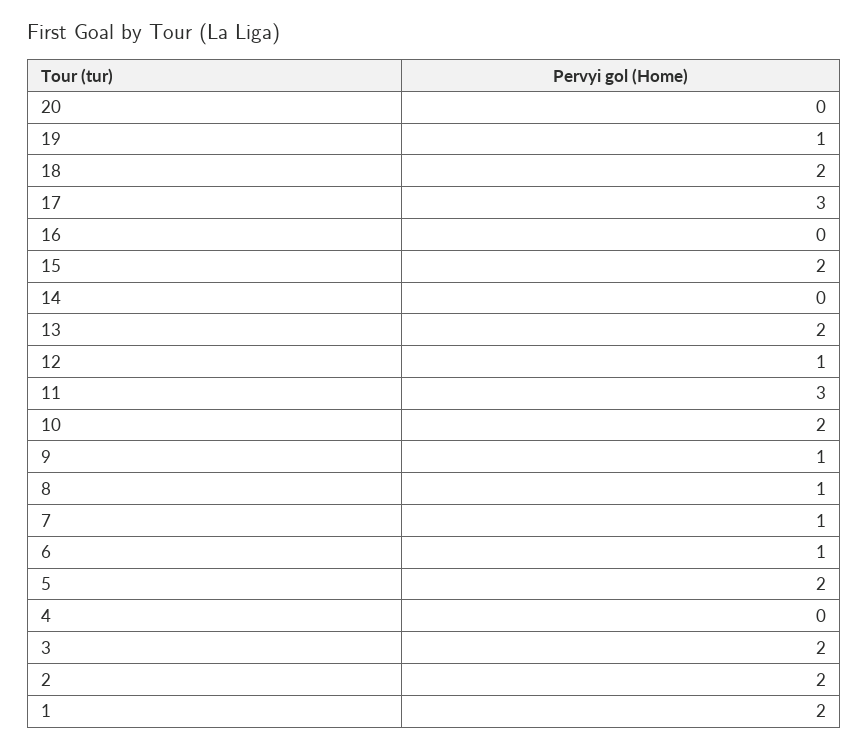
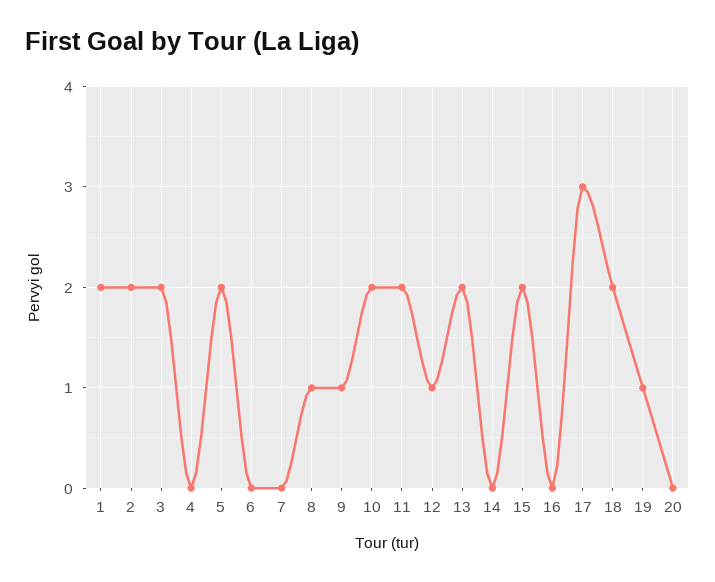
11: 3 -> 2
7: 1 -> 0
6: 1 -> 0

